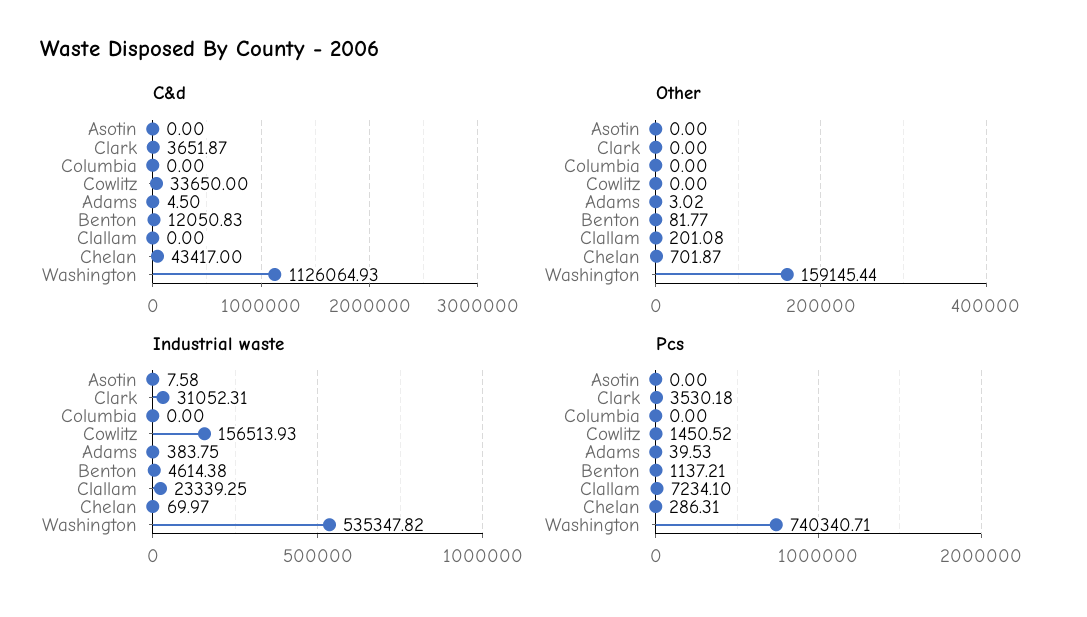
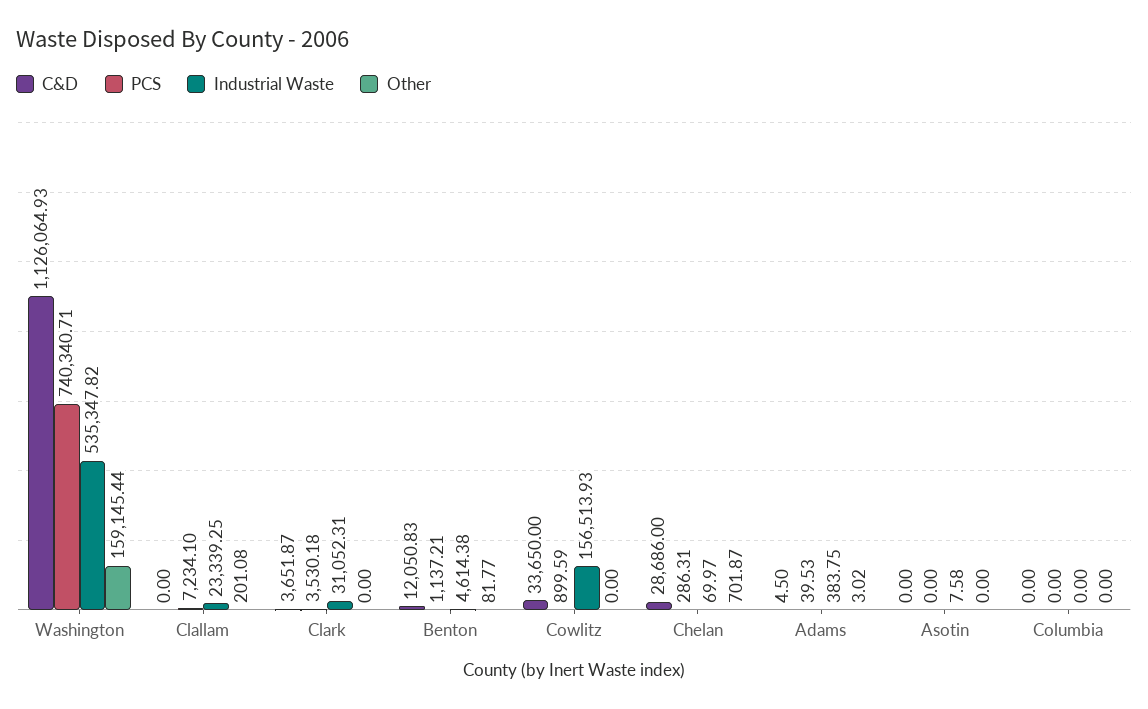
C&d, Chelan: 43417 -> 28686
Pcs, Cowlitz: 1450.52 -> 899.59

